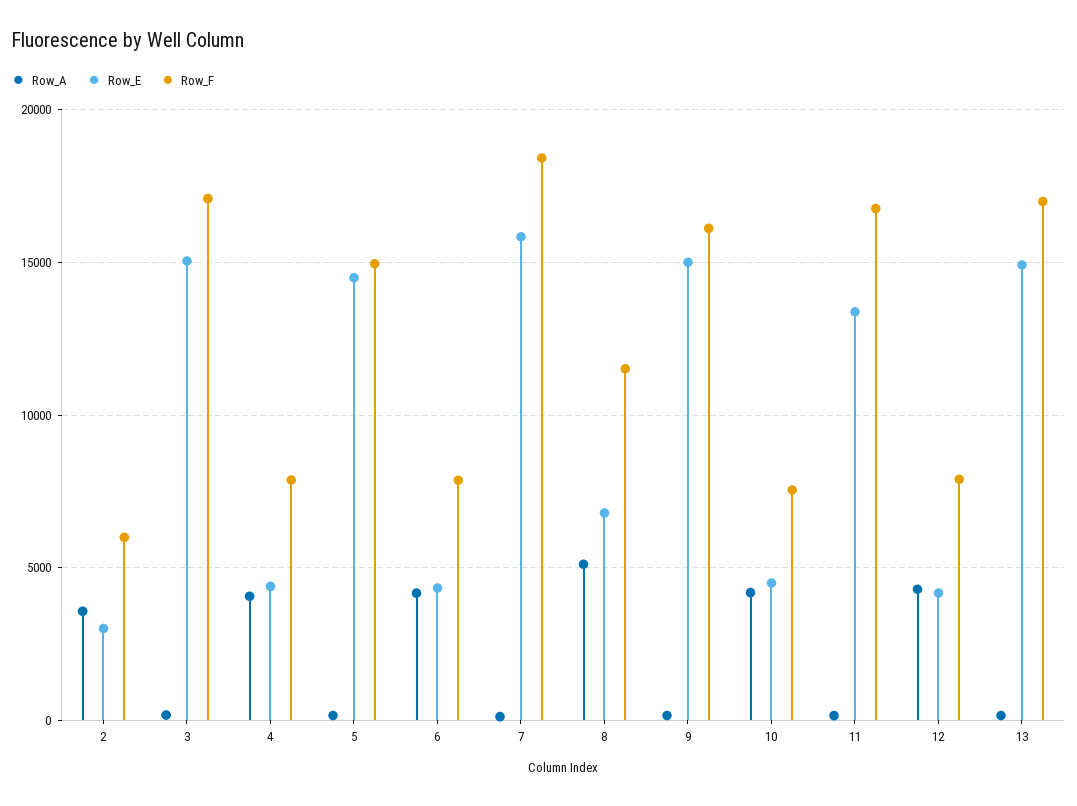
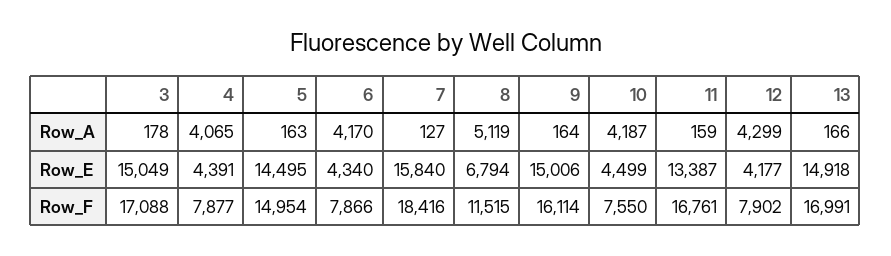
Row_A, 2: 3500 -> none
Row_E, 2: 3000 -> none
Row_F, 2: 6000 -> none

